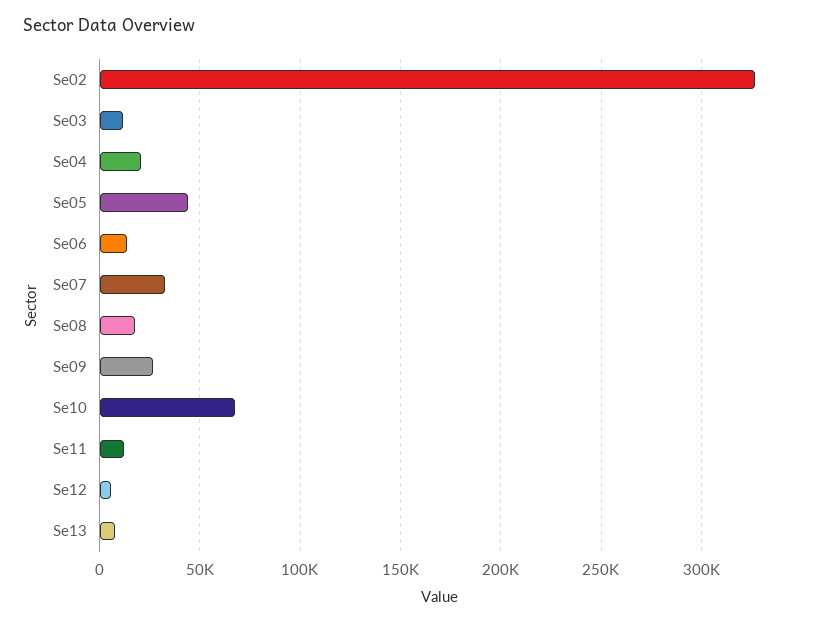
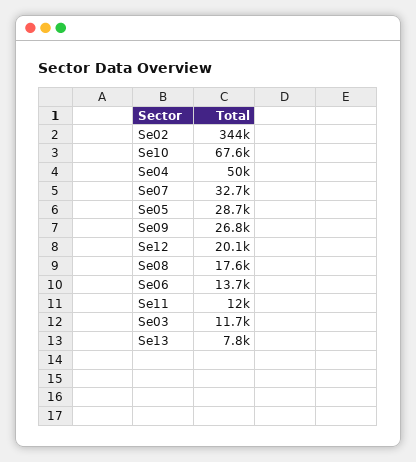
Se02: 325000 -> 344000
Se04: 20000 -> 50000
Se05: 45000 -> 28700
Se12: 5000 -> 20100

